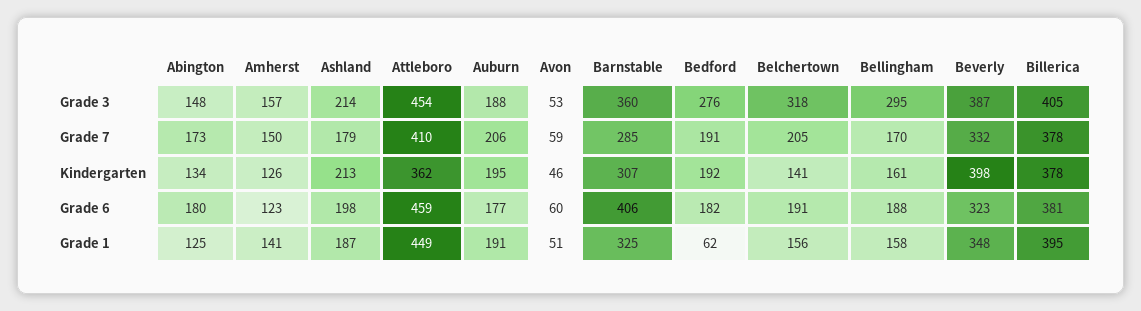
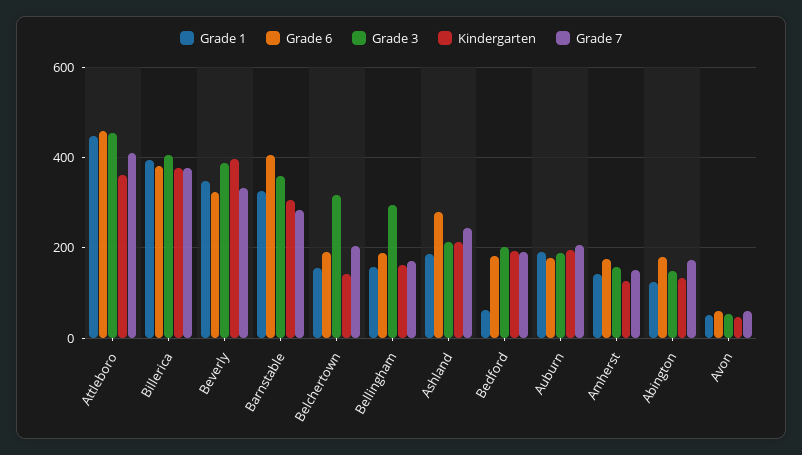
Grade 3, Bedford: 276 -> 200
Grade 7, Ashland: 179 -> 240
Grade 6, Amherst: 123 -> 180
Grade 6, Ashland: 198 -> 280

